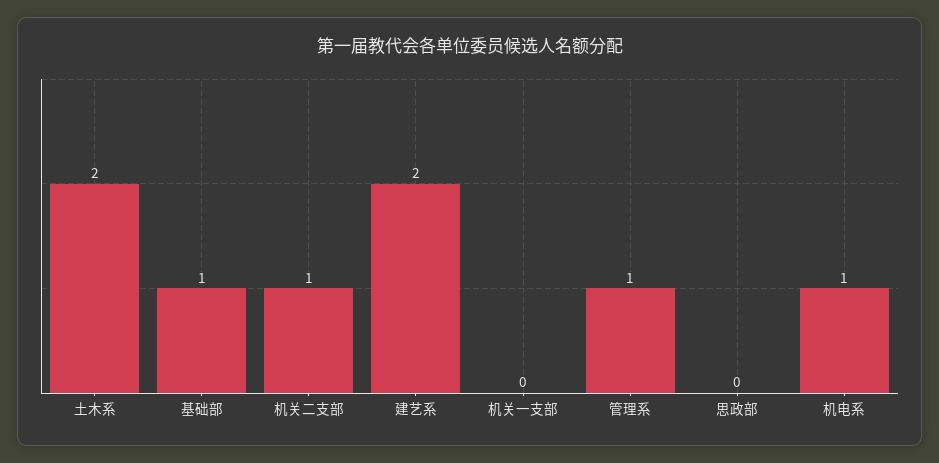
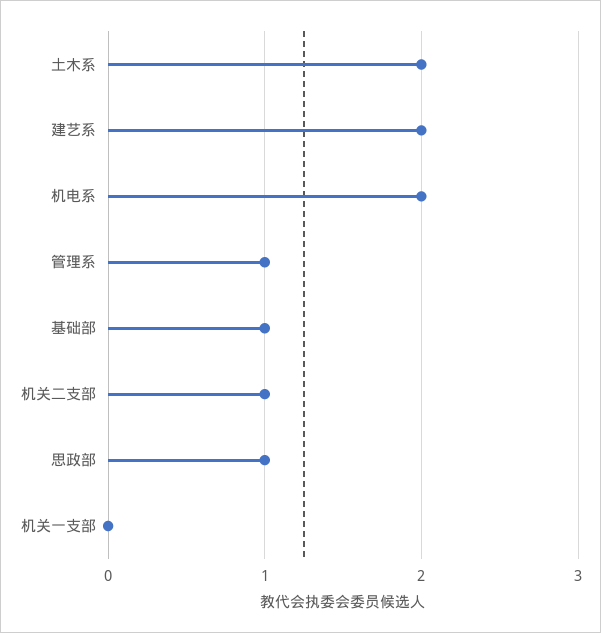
思政部: 0 -> 1
机电系: 1 -> 2

